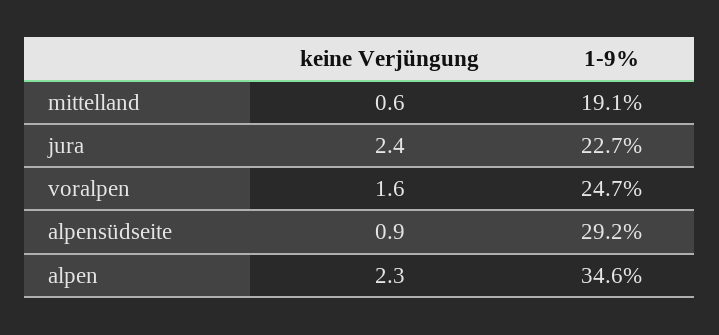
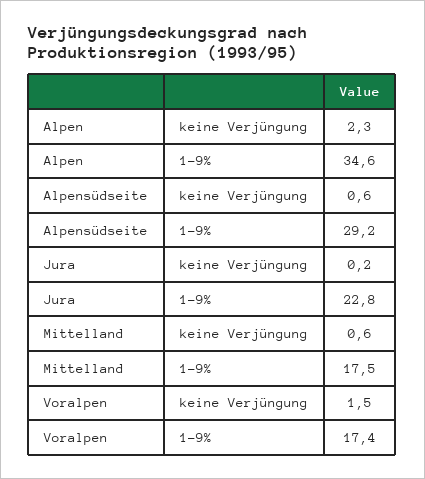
1-9%, mittelland: 19.1 -> 17.5
keine Verjüngung, jura: 2.4 -> 0.2
1-9%, jura: 22.7 -> 22.8
keine Verjüngung, voralpen: 1.6 -> 1.5
1-9%, voralpen: 24.7 -> 17.4
keine Verjüngung, alpensüdseite: 0.9 -> 0.6

